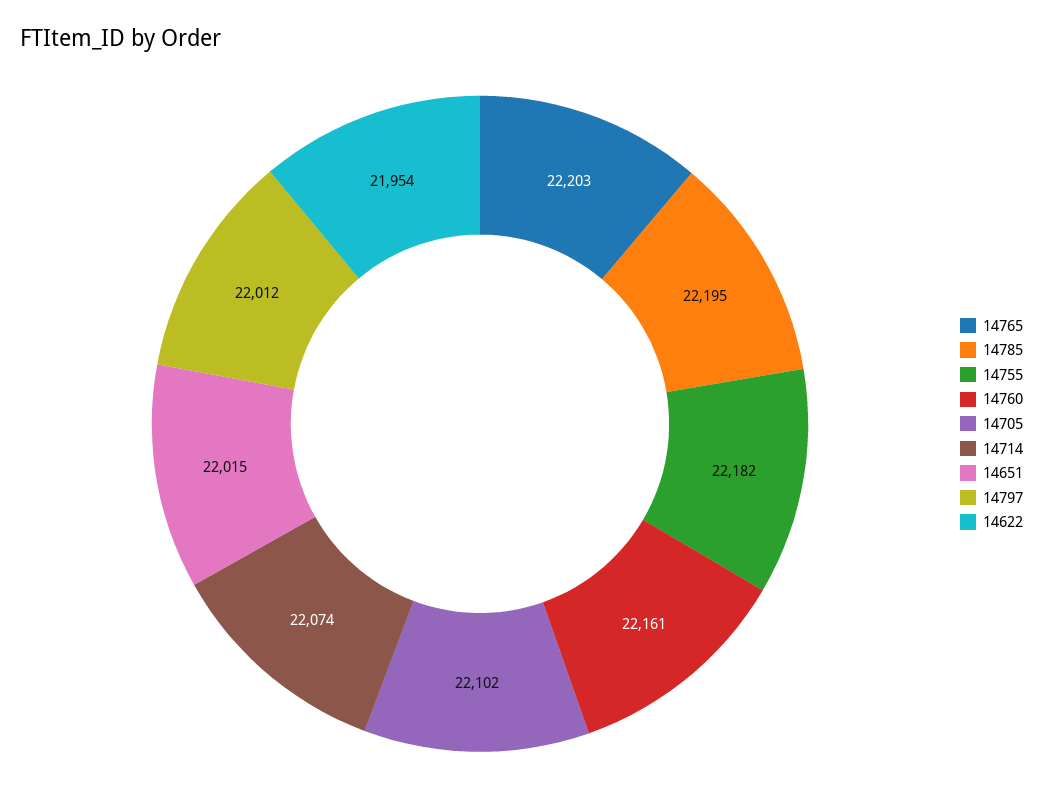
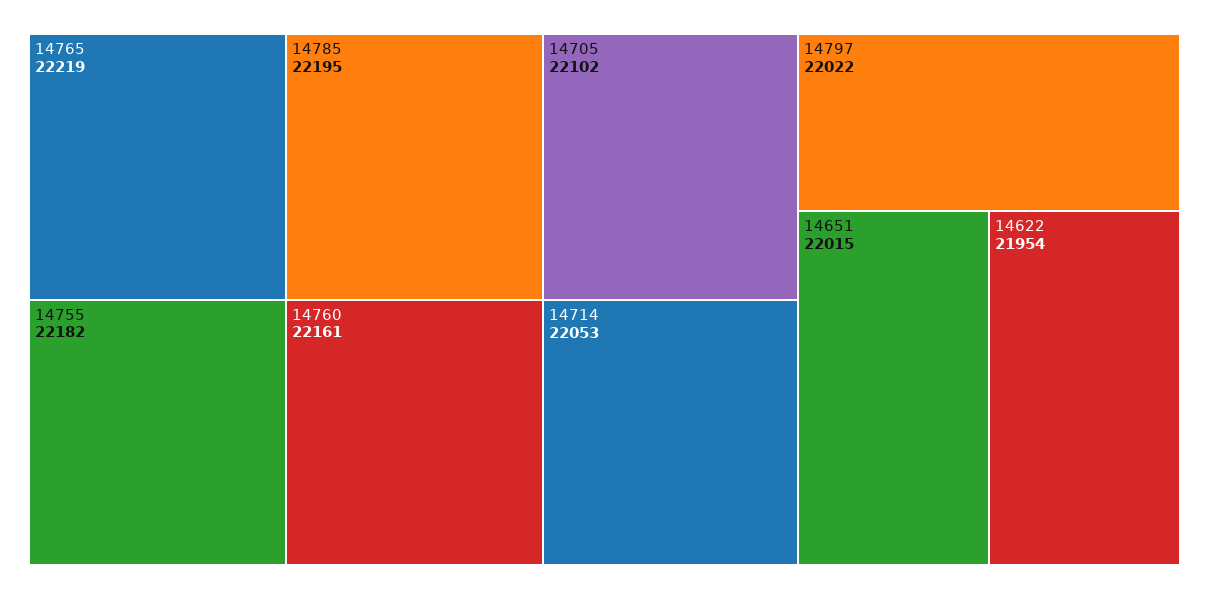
14765: 22203 -> 22219
14714: 22074 -> 22053
14797: 22012 -> 22022

